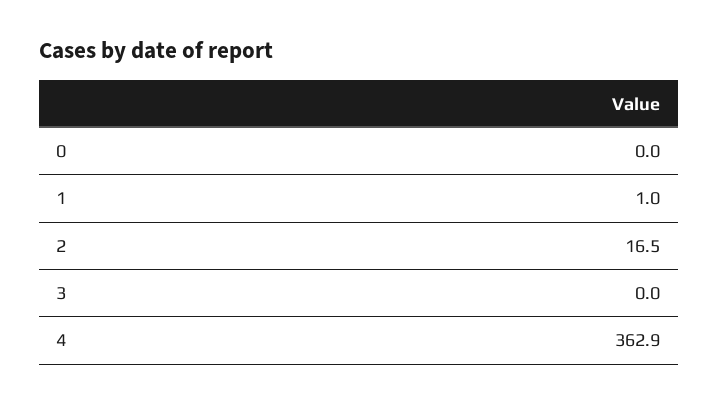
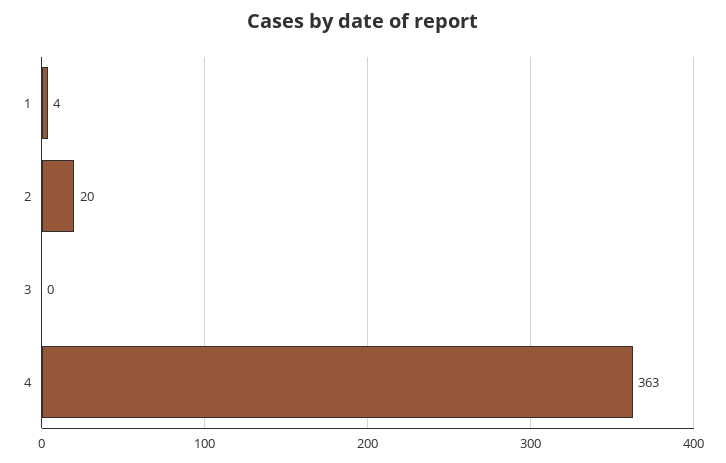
0: 0 -> none
1: 1 -> 4
2: 16.5 -> 20

